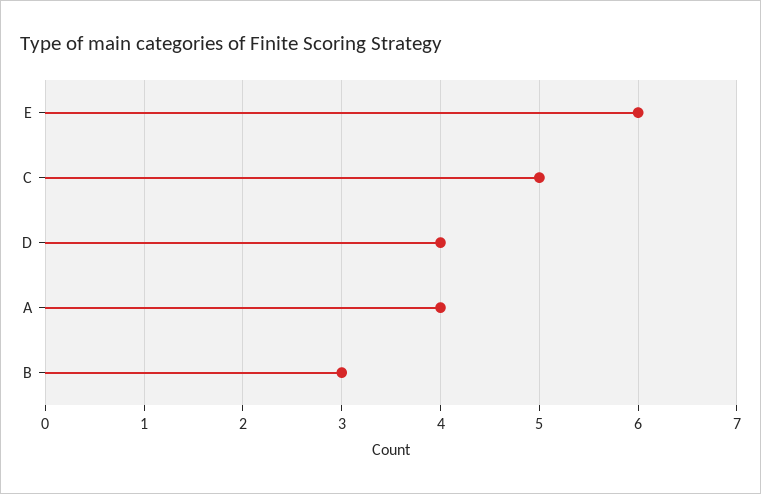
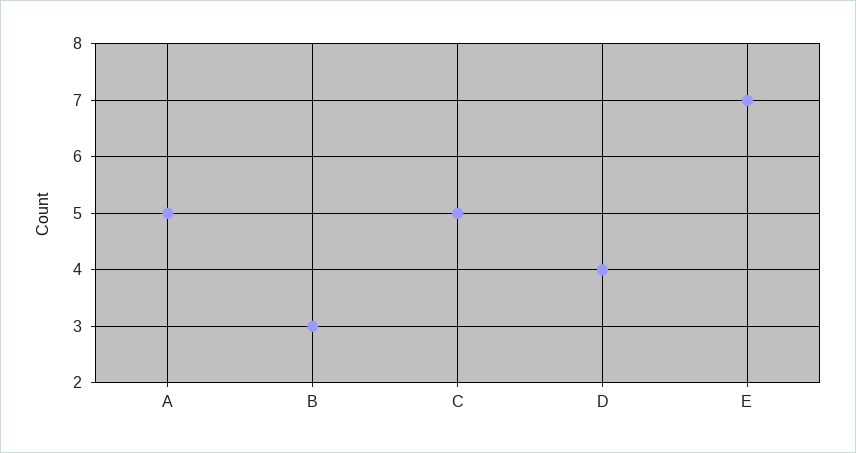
E: 6 -> 7
A: 4 -> 5

